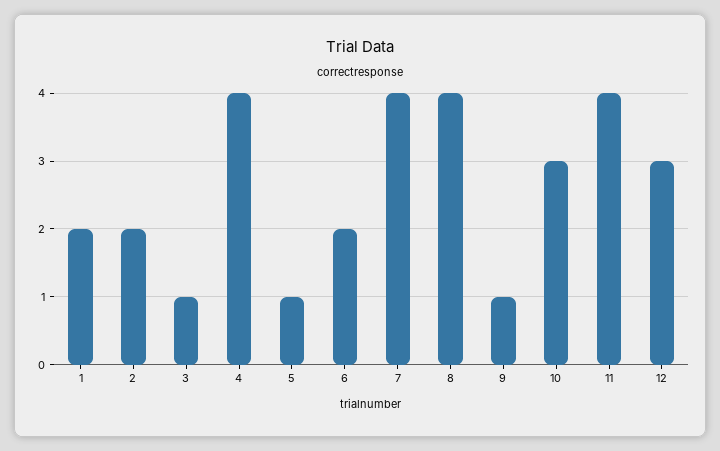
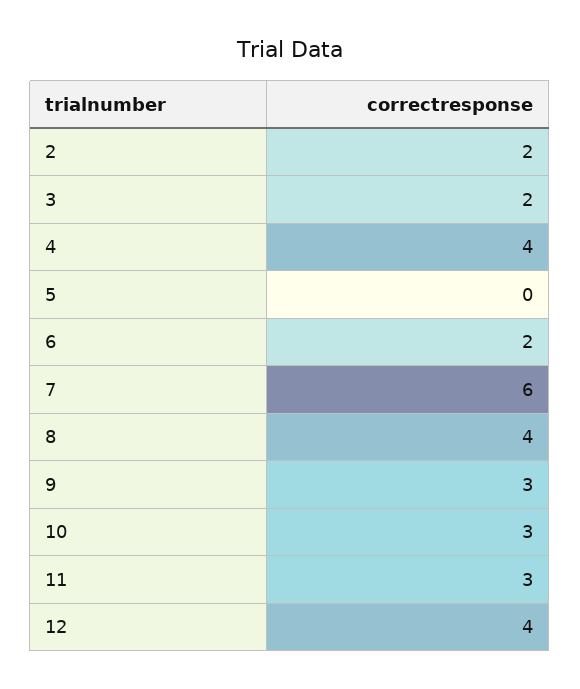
1: 2 -> none
3: 1 -> 2
5: 1 -> 0
7: 4 -> 6
9: 1 -> 3
11: 4 -> 3
12: 3 -> 4

